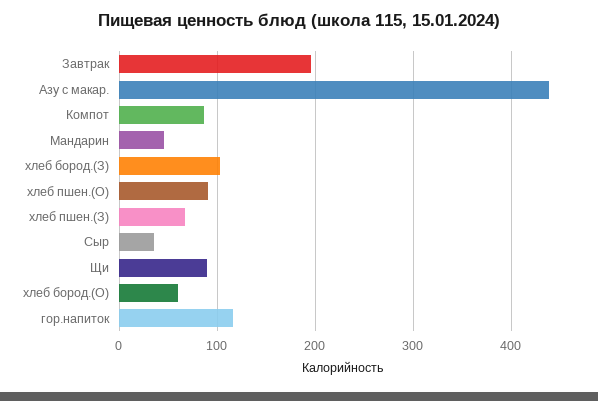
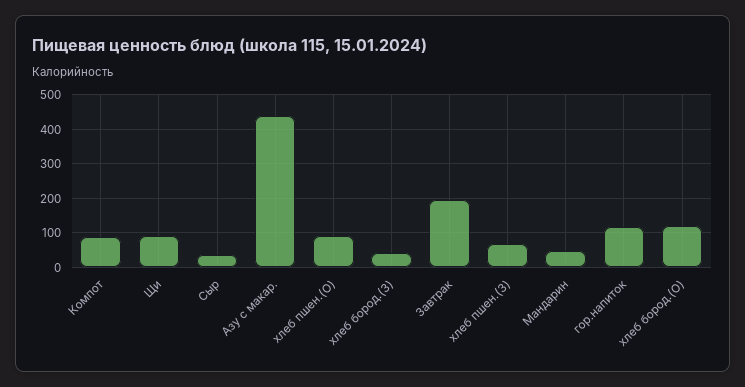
хлеб бород.(З): 100 -> 40
хлеб бород.(О): 60 -> 120

